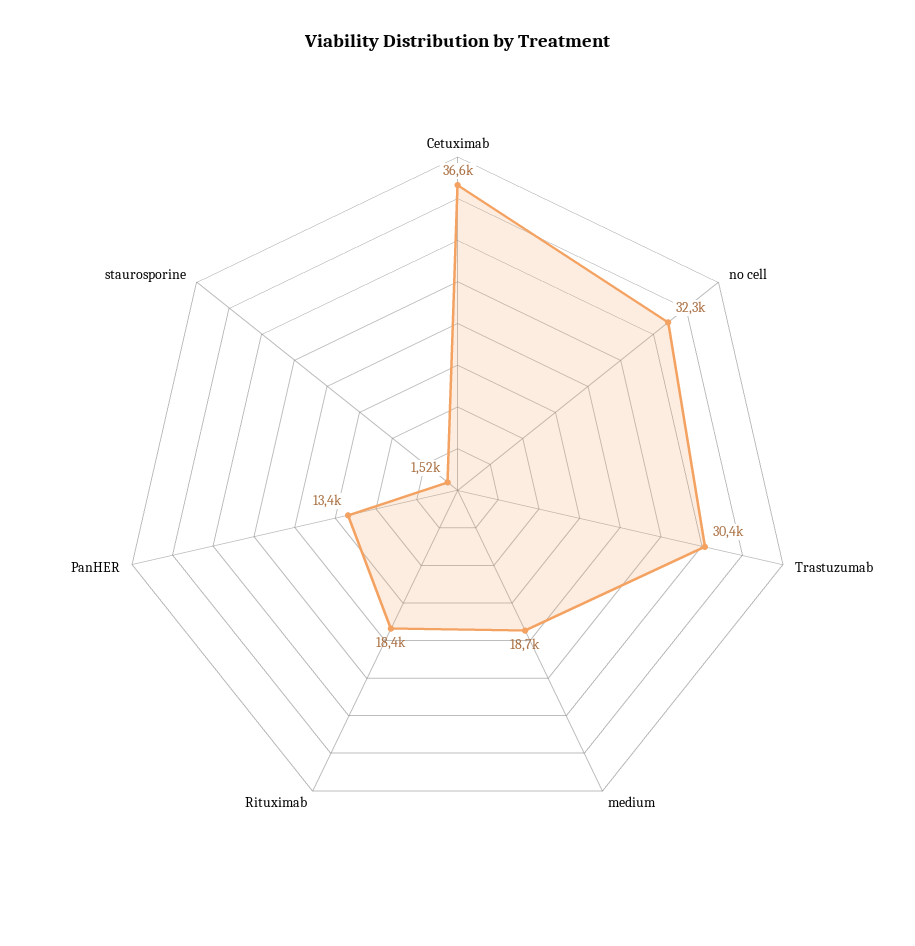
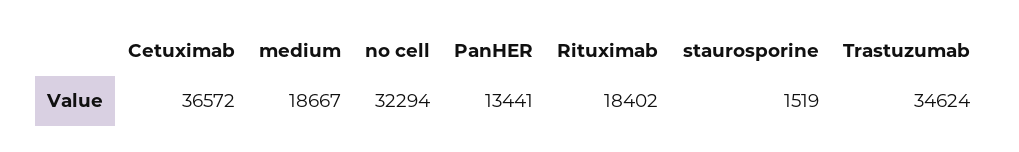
Trastuzumab: 30400 -> 34624

